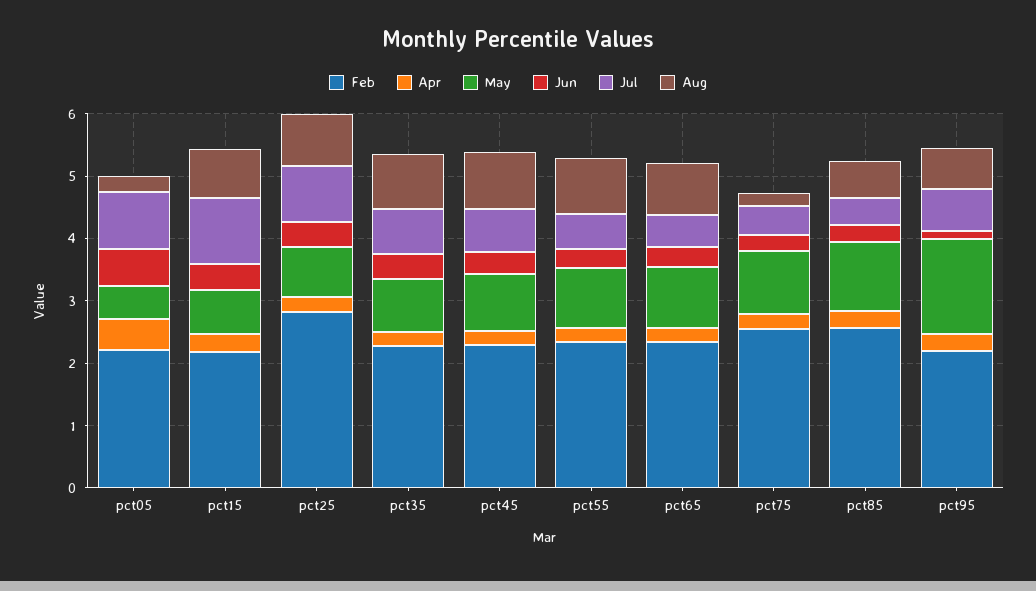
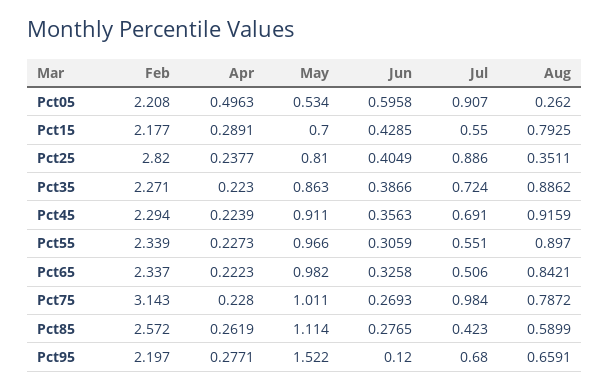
Jul, pct15: 1 -> 0.55
Aug, pct25: 0.8 -> 0.3511
Feb, pct75: 2.6 -> 3.143
Jul, pct75: 0.4 -> 0.984
Aug, pct75: 0.2 -> 0.7872

